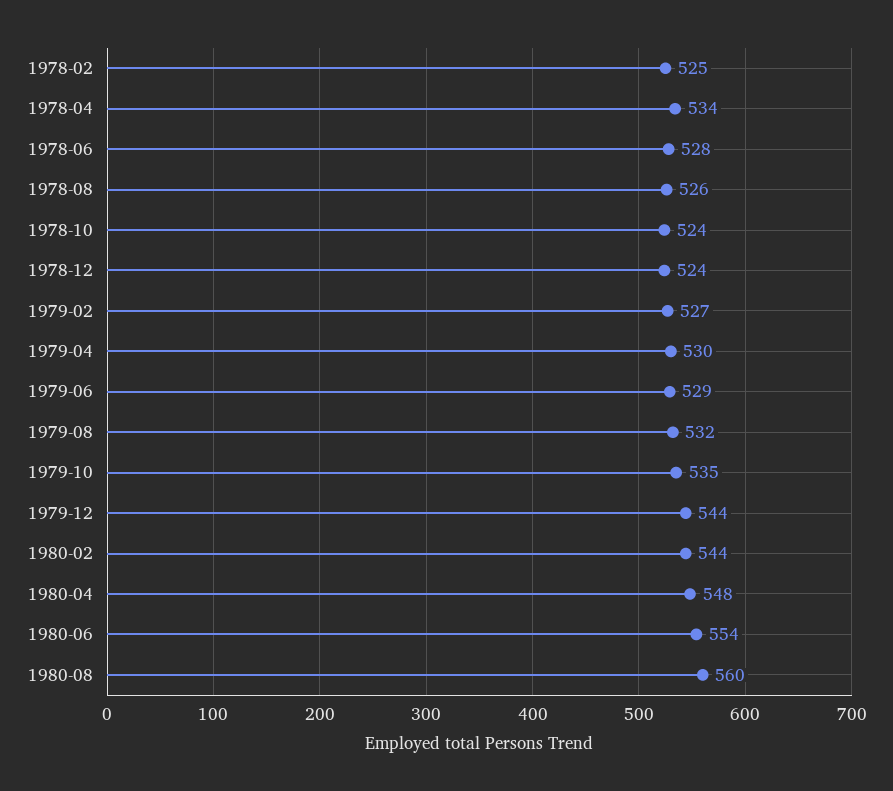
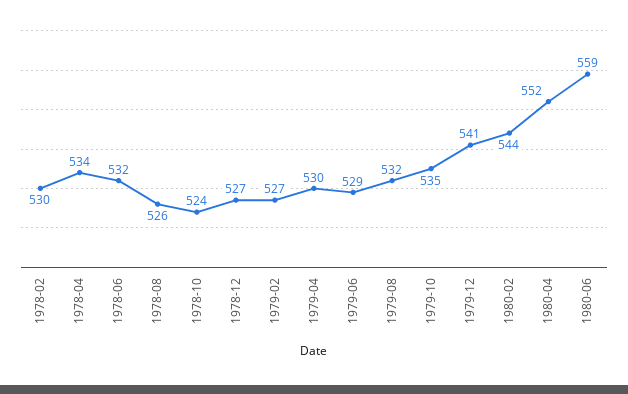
1978-02: 525 -> 530
1978-06: 528 -> 532
1978-12: 524 -> 527
1979-12: 544 -> 541
1980-04: 548 -> 552
1980-06: 554 -> 559
1980-08: 560 -> none

